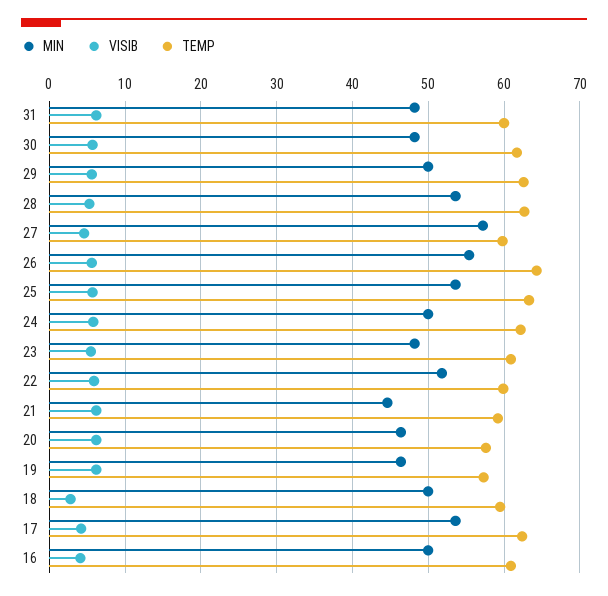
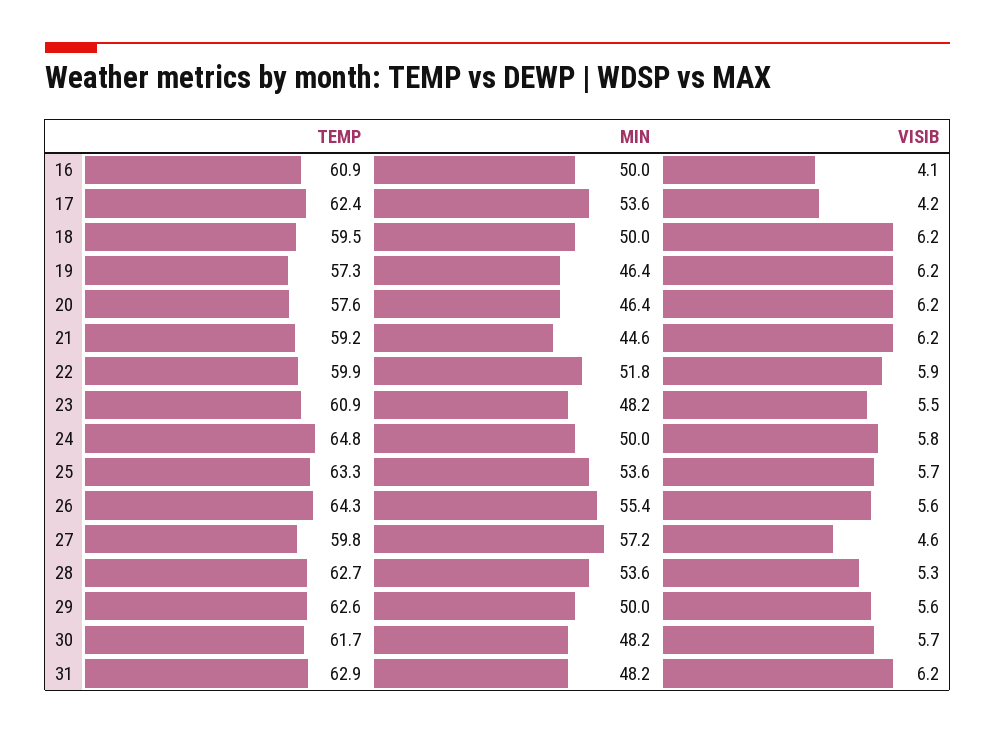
TEMP, 31: 60 -> 62.9
TEMP, 24: 62 -> 64.8
VISIB, 18: 3 -> 6.2

